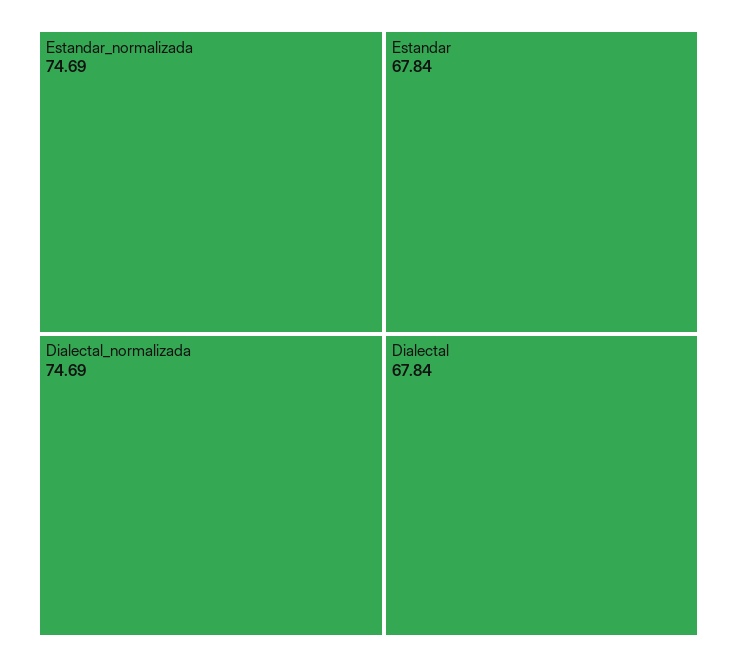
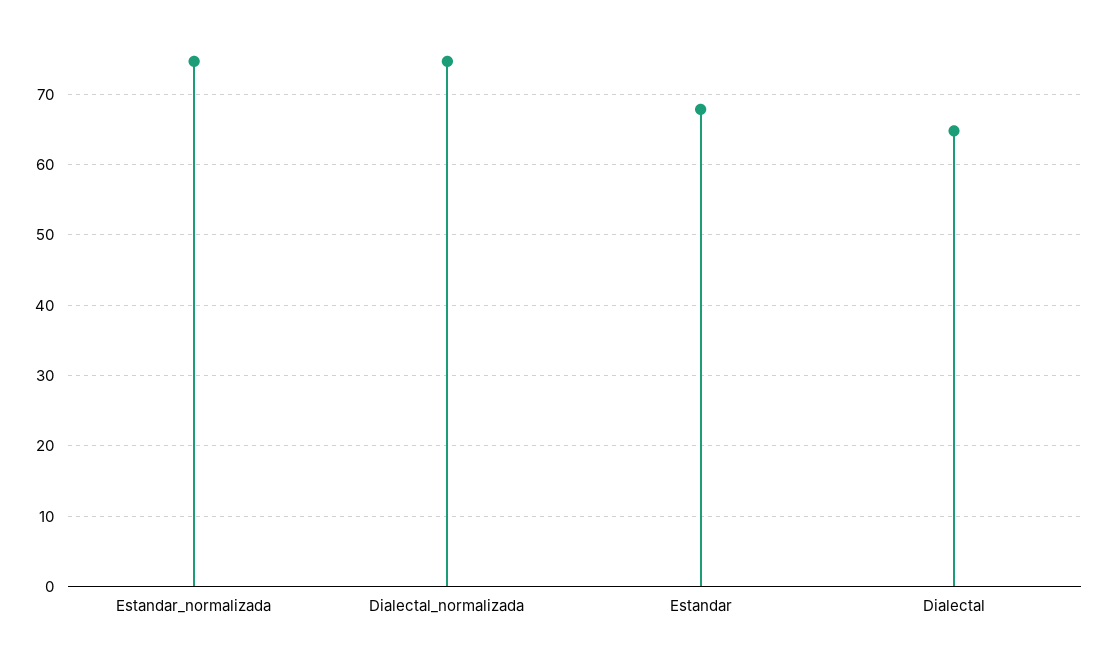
Dialectal: 67.84 -> 65

